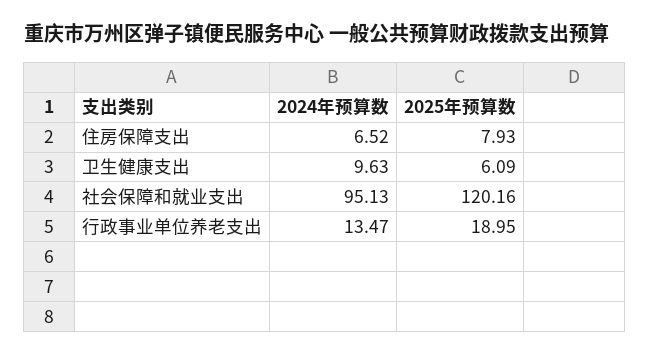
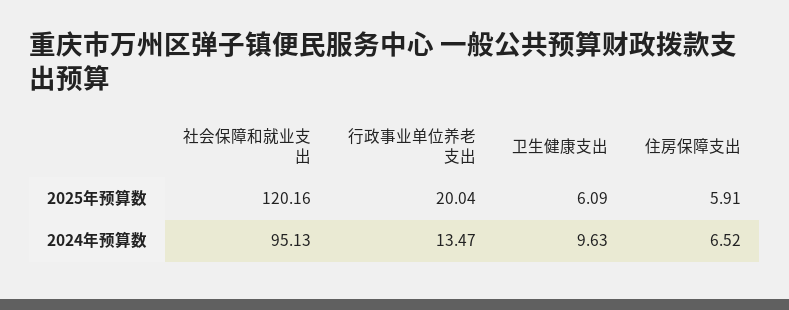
2025年预算数, 住房保障支出: 7.93 -> 5.91
2025年预算数, 行政事业单位养老支出: 18.95 -> 20.04

